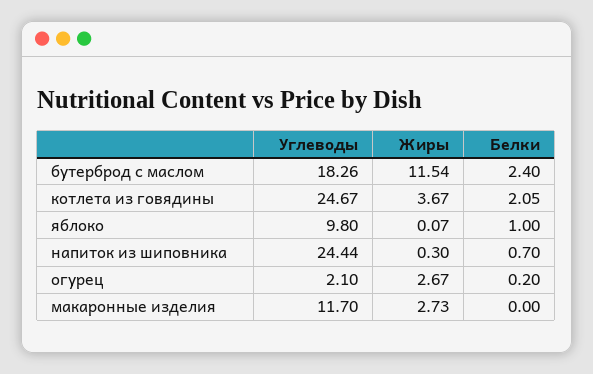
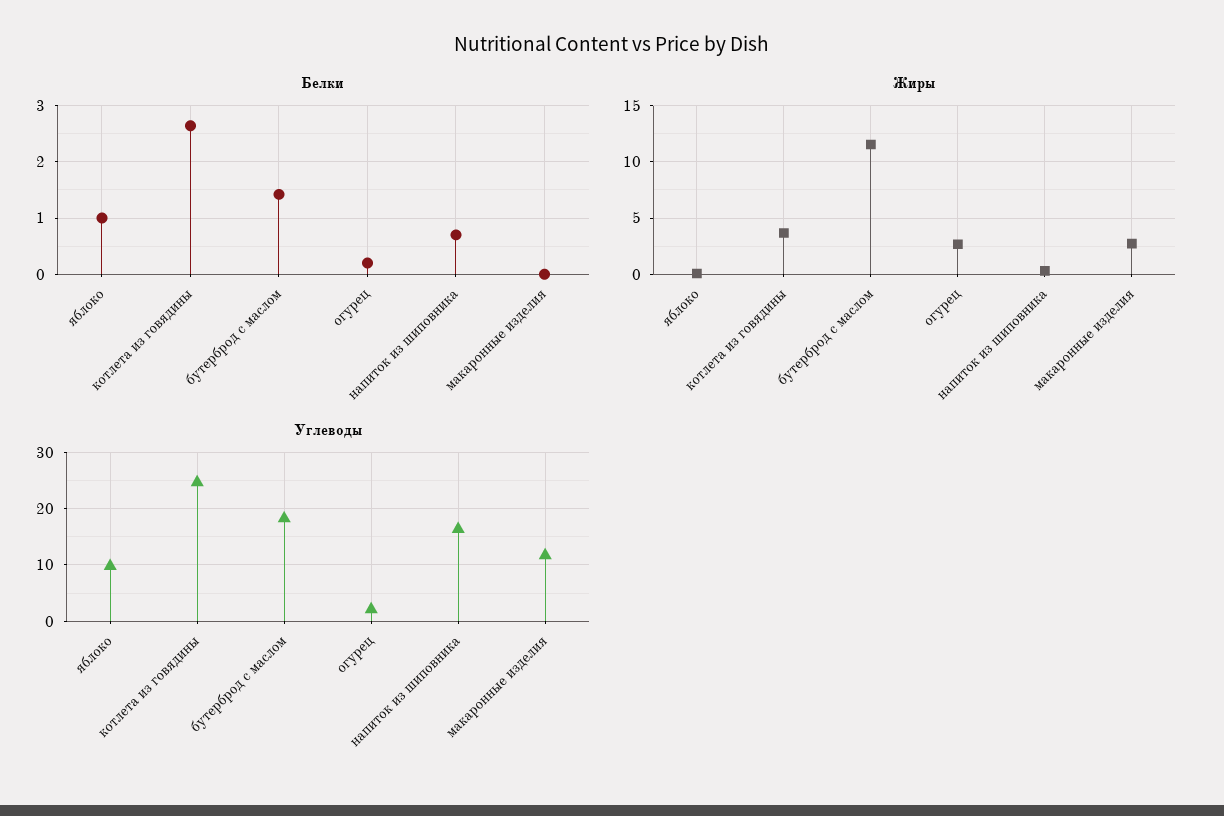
Белки, бутерброд с маслом: 2.4 -> 1.4
Белки, котлета из говядины: 2.05 -> 2.6
Углеводы, напиток из шиповника: 24.44 -> 16

